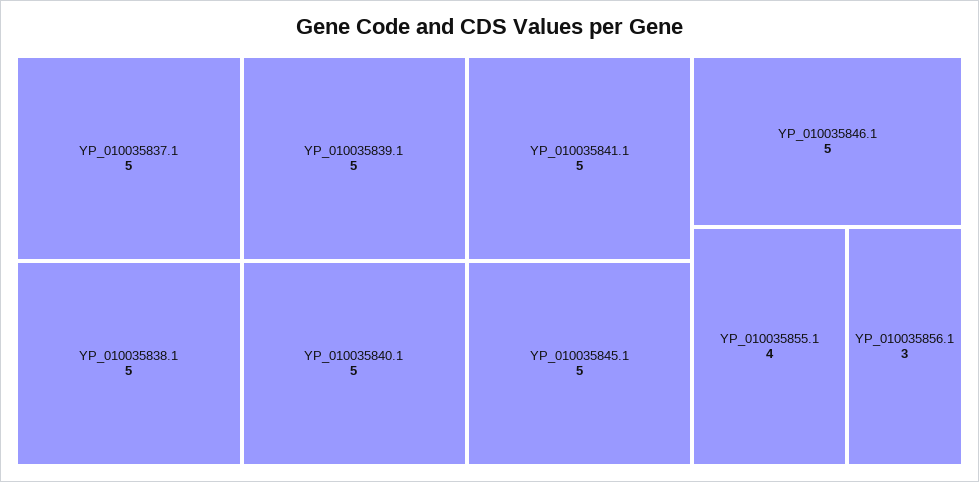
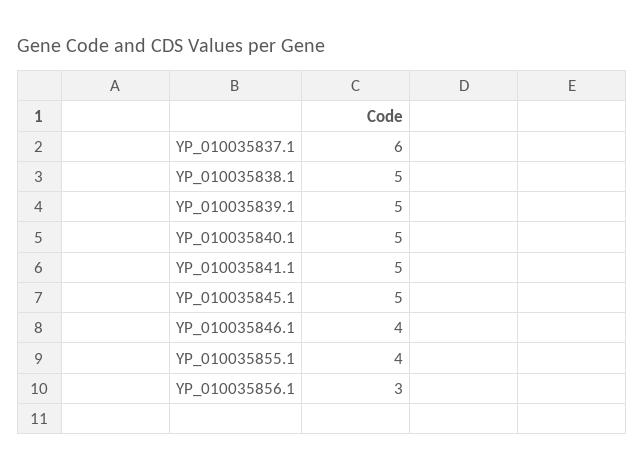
YP_010035837.1: 5 -> 6
YP_010035846.1: 5 -> 4

